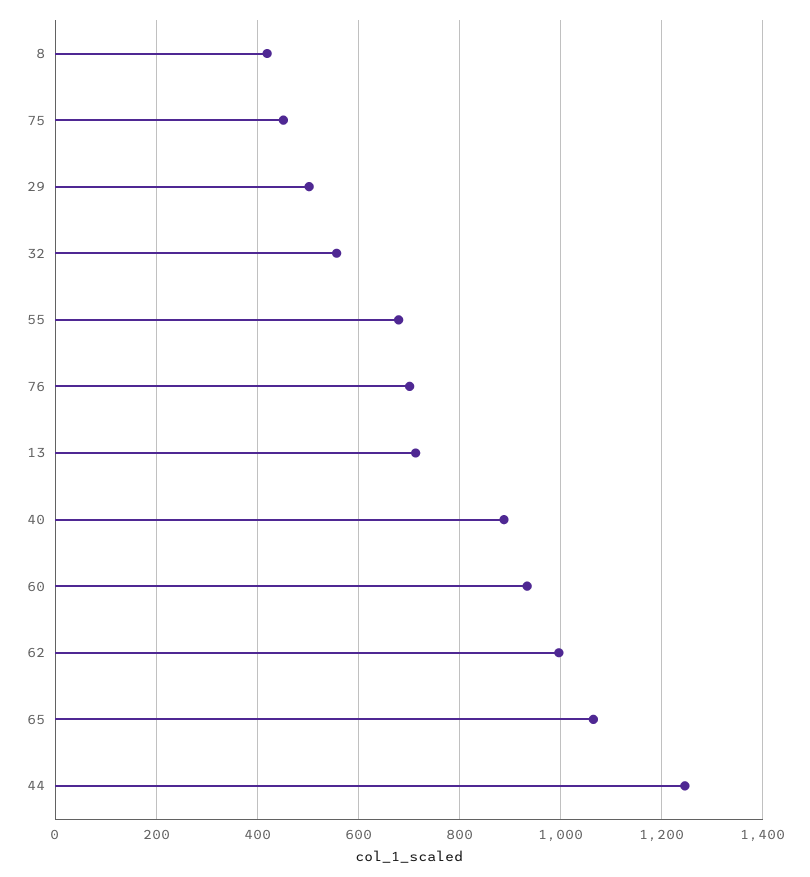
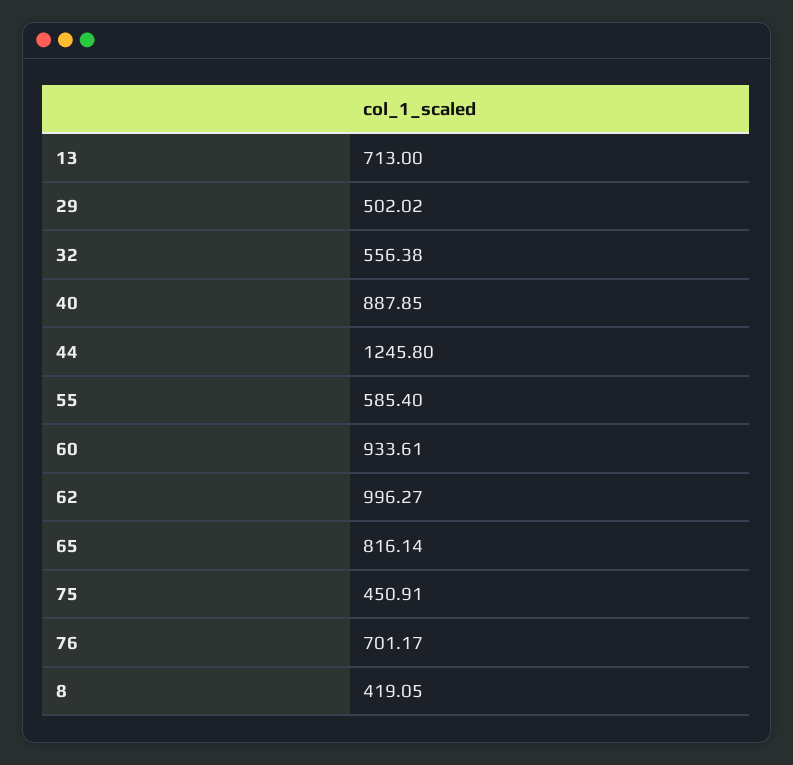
55: 680 -> 585.4
65: 1060 -> 816.14

